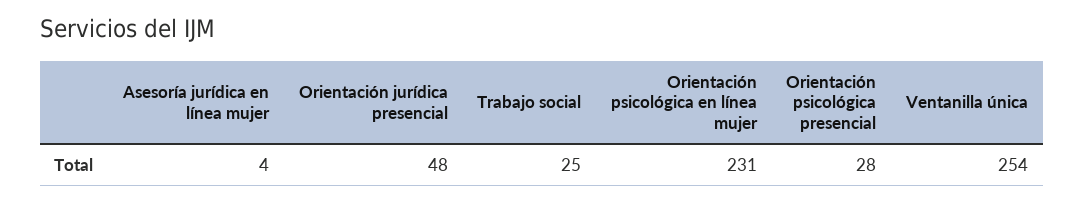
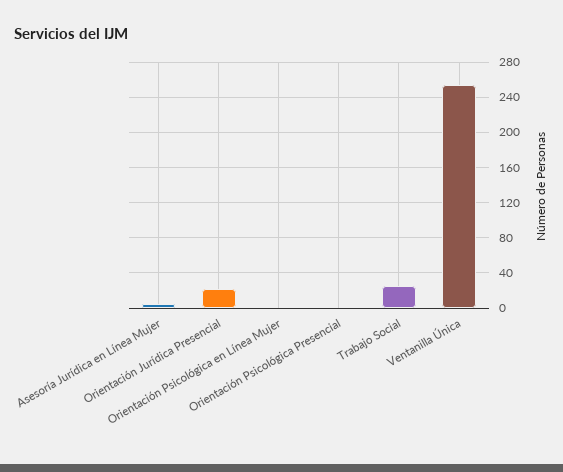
Orientación jurídica presencial: 48 -> 20
Orientación psicológica en línea mujer: 231 -> 0
Orientación psicológica presencial: 28 -> 0

